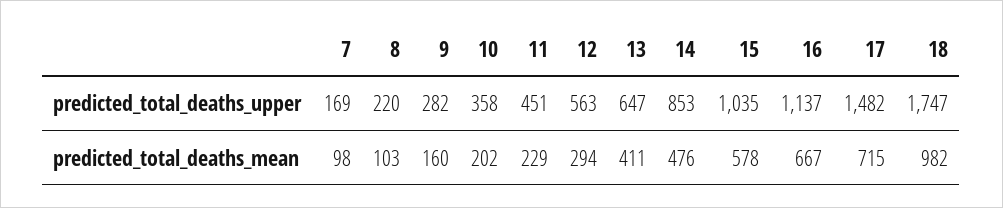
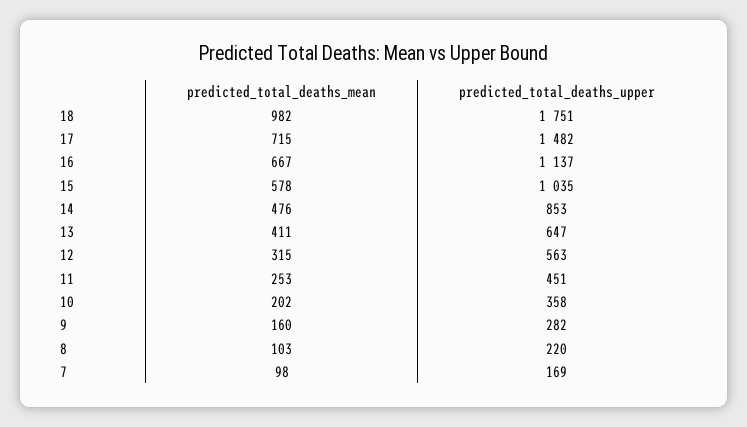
18, predicted_total_deaths_upper: 1747 -> 1751
11, predicted_total_deaths_mean: 229 -> 253
12, predicted_total_deaths_mean: 294 -> 315

